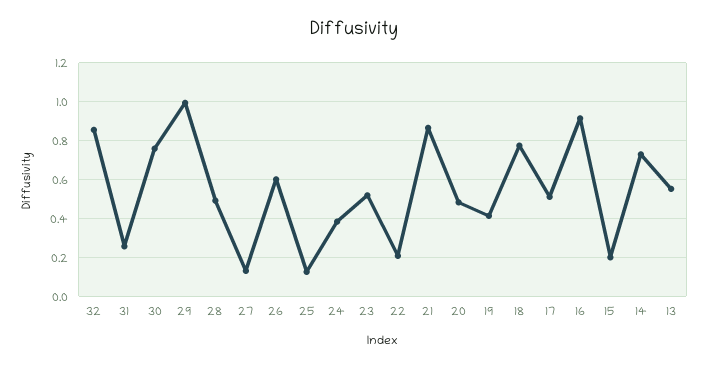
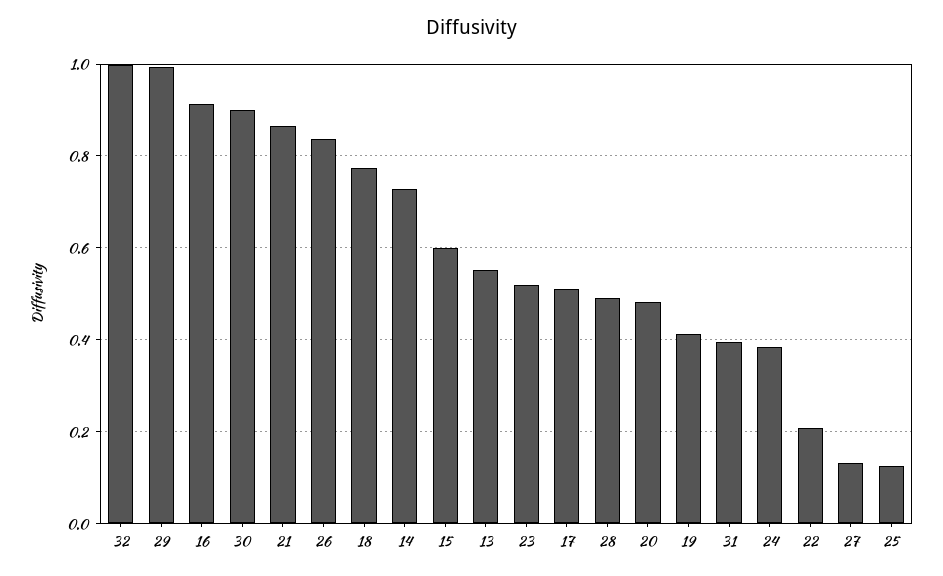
32: 0.85 -> 1
31: 0.25 -> 0.4
30: 0.75 -> 0.9
26: 0.6 -> 0.84
15: 0.2 -> 0.6

